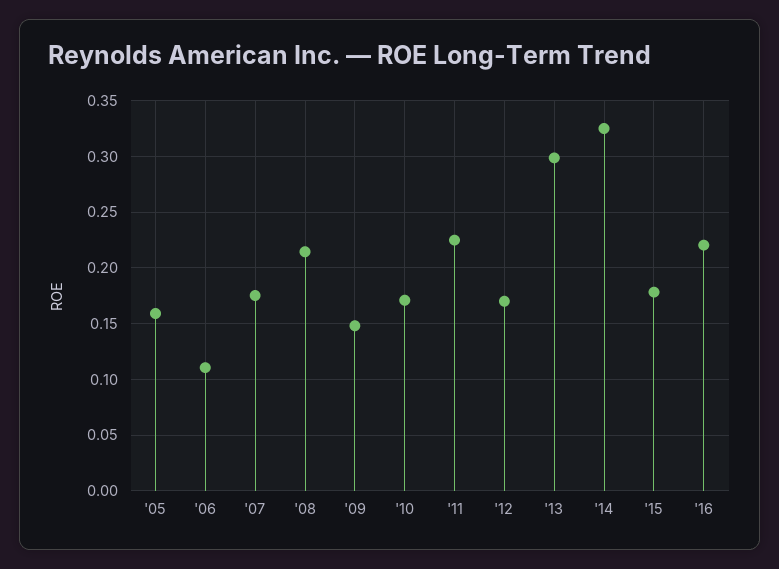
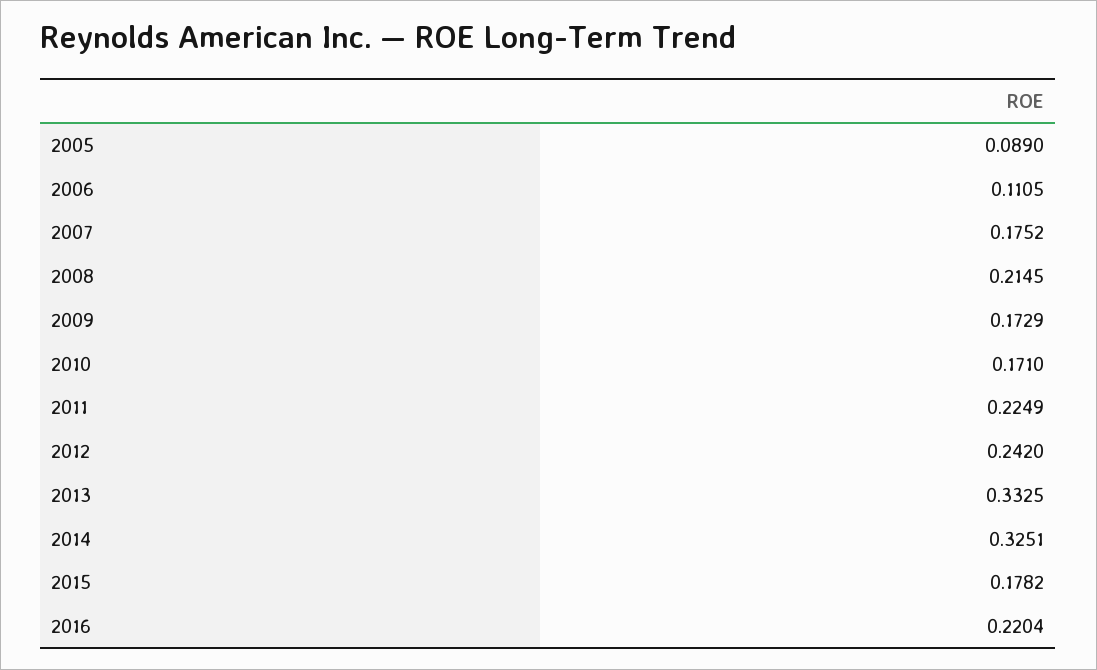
'05: 0.16 -> 0.089
'09: 0.15 -> 0.1729
'12: 0.17 -> 0.242
'13: 0.3 -> 0.3325

